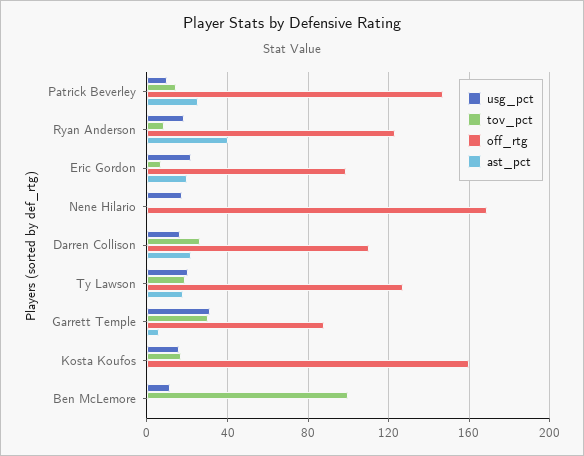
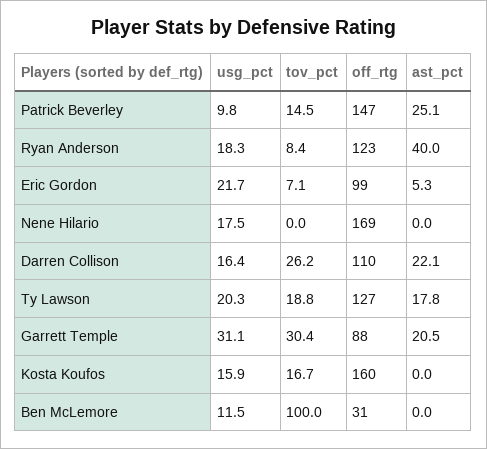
ast_pct, Eric Gordon: 20 -> 5.3
ast_pct, Garrett Temple: 5 -> 20.5
off_rtg, Ben McLemore: 0 -> 31

